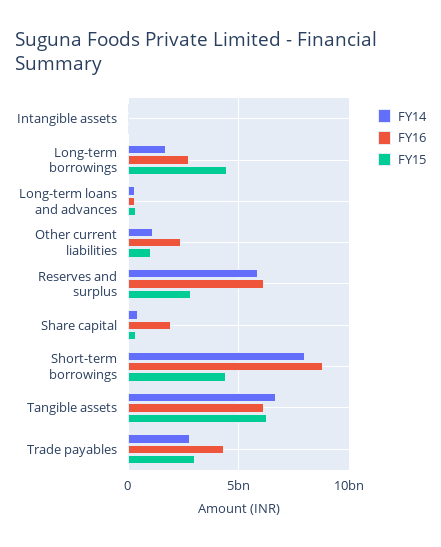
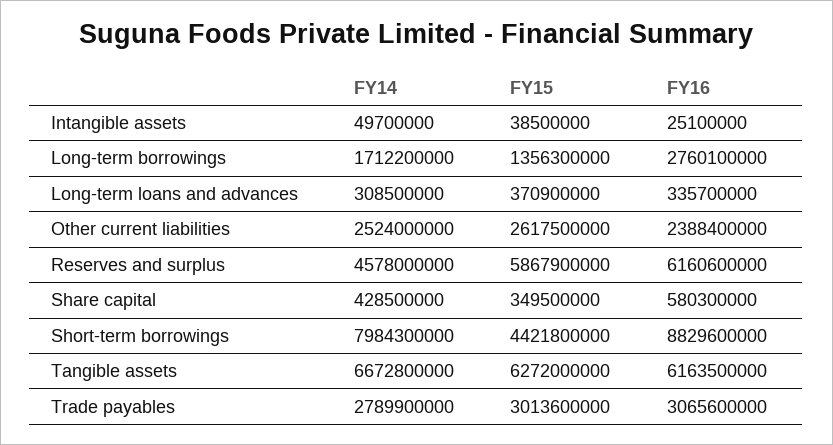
FY15, Long-term borrowings: 4500000000 -> 1356300000
FY14, Other current liabilities: 1000000000 -> 2524000000
FY15, Other current liabilities: 1000000000 -> 2617500000
FY14, Reserves and surplus: 6000000000 -> 4578000000
FY15, Reserves and surplus: 3000000000 -> 5867900000
FY16, Share capital: 2000000000 -> 580300000
FY16, Trade payables: 4500000000 -> 3065600000

